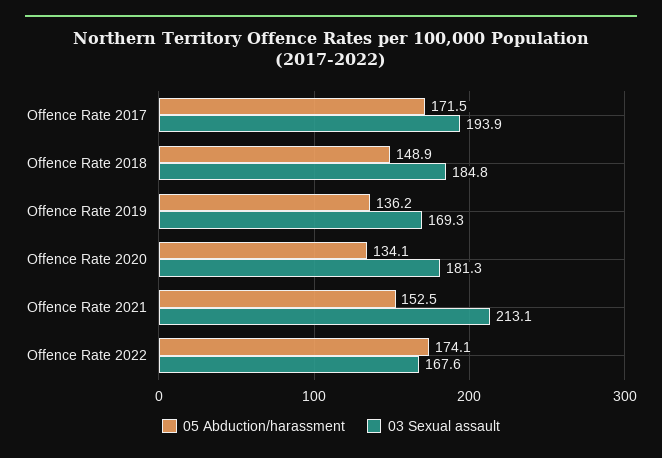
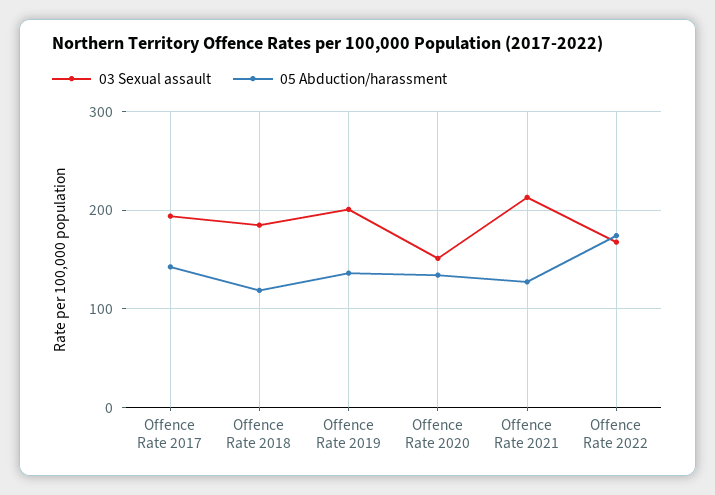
05 Abduction/harassment, Offence Rate 2017: 171.5 -> 140
05 Abduction/harassment, Offence Rate 2018: 148.9 -> 120
03 Sexual assault, Offence Rate 2019: 169.3 -> 200
03 Sexual assault, Offence Rate 2020: 181.3 -> 150
05 Abduction/harassment, Offence Rate 2021: 152.5 -> 130

